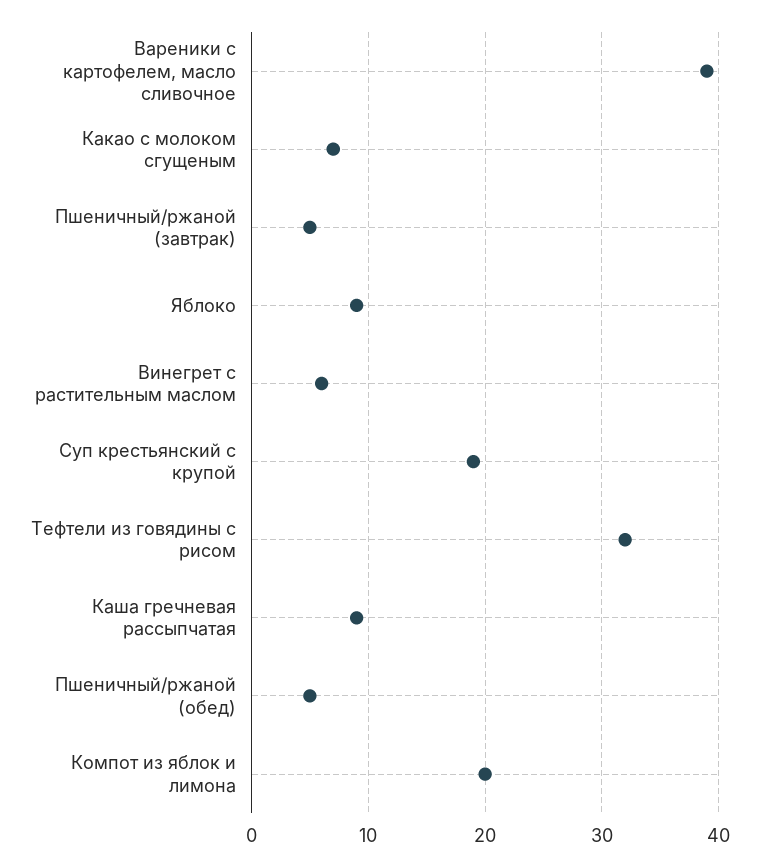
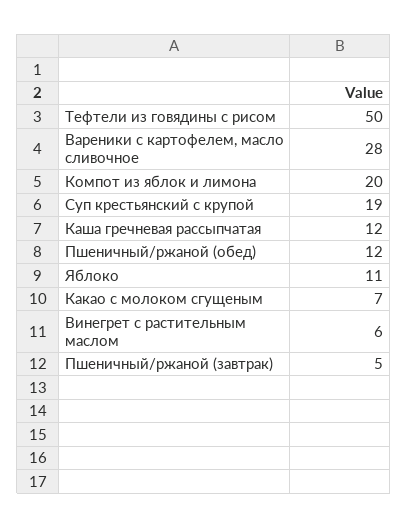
Вареники с картофелем, масло сливочное: 39 -> 28
Яблоко: 9 -> 11
Тефтели из говядины с рисом: 32 -> 50
Каша гречневая рассыпчатая: 9 -> 12
Пшеничный/ржаной (обед): 5 -> 12

